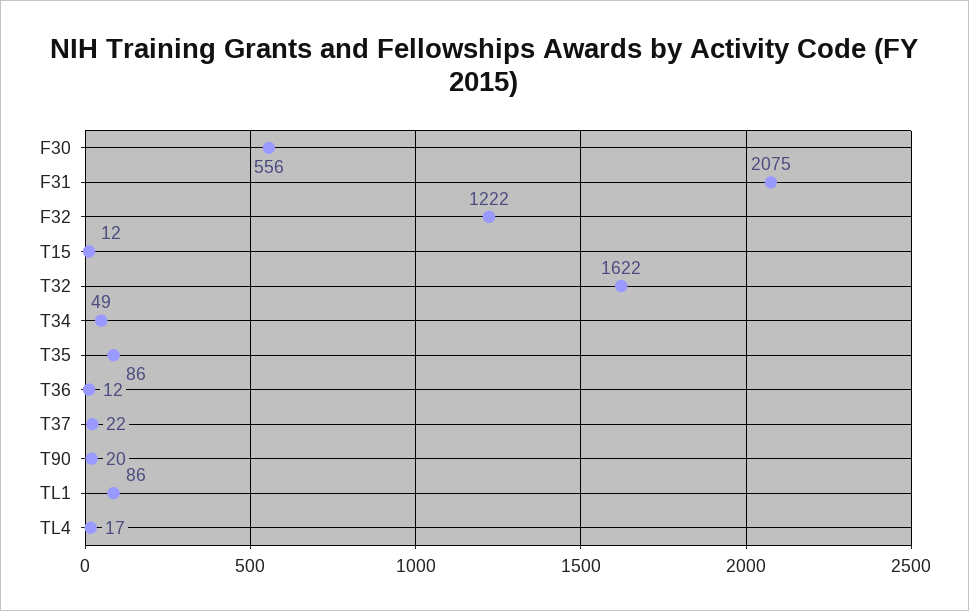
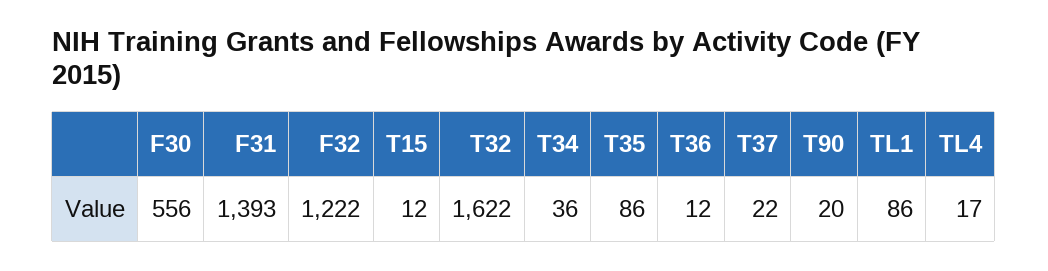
F31: 2075 -> 1393
T34: 49 -> 36

